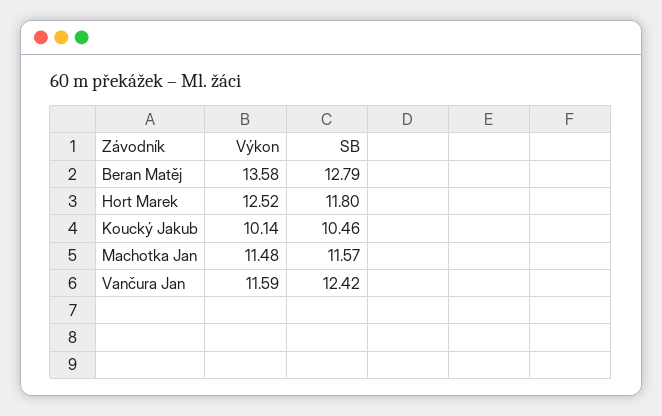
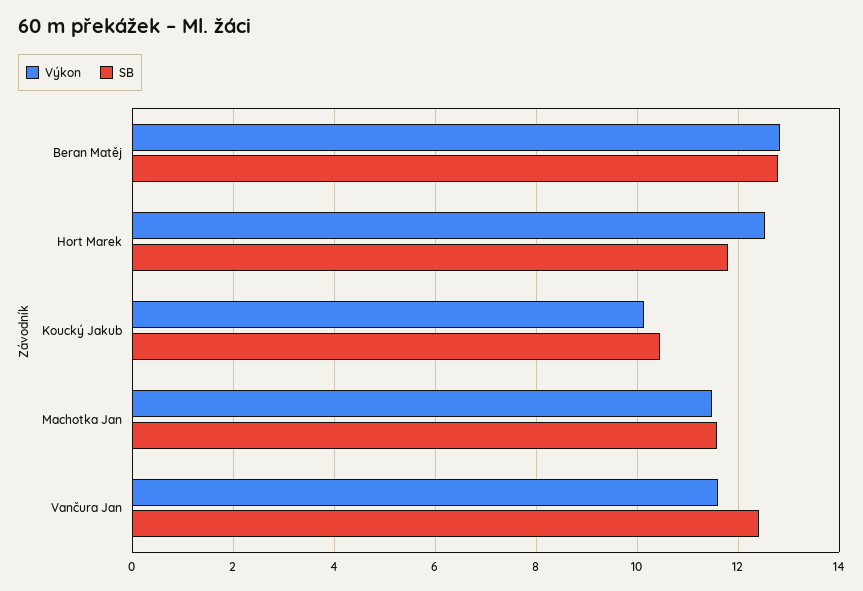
Výkon, Beran Matěj: 13.58 -> 12.8

